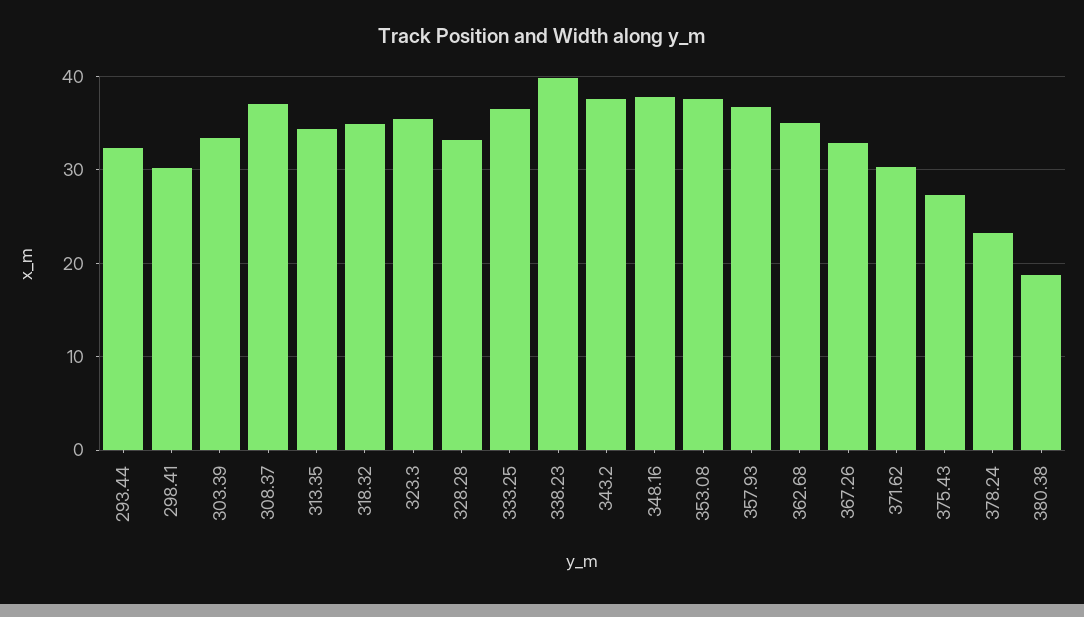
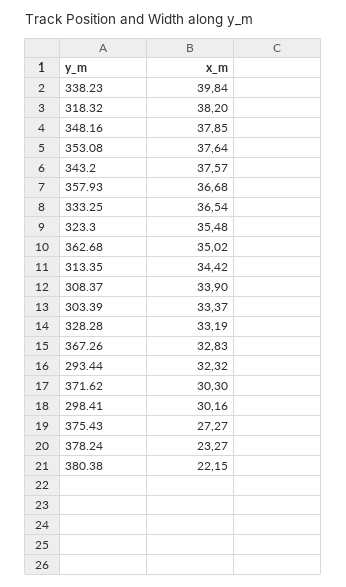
308.37: 37 -> 33.9
318.32: 35 -> 38.2
380.38: 19 -> 22.15

